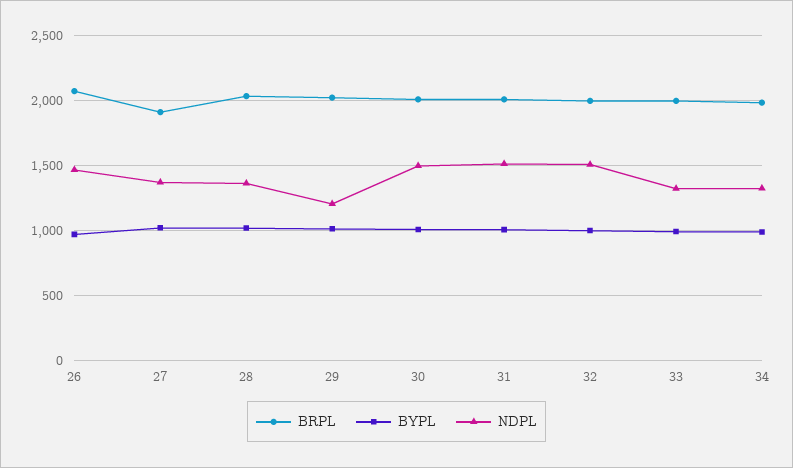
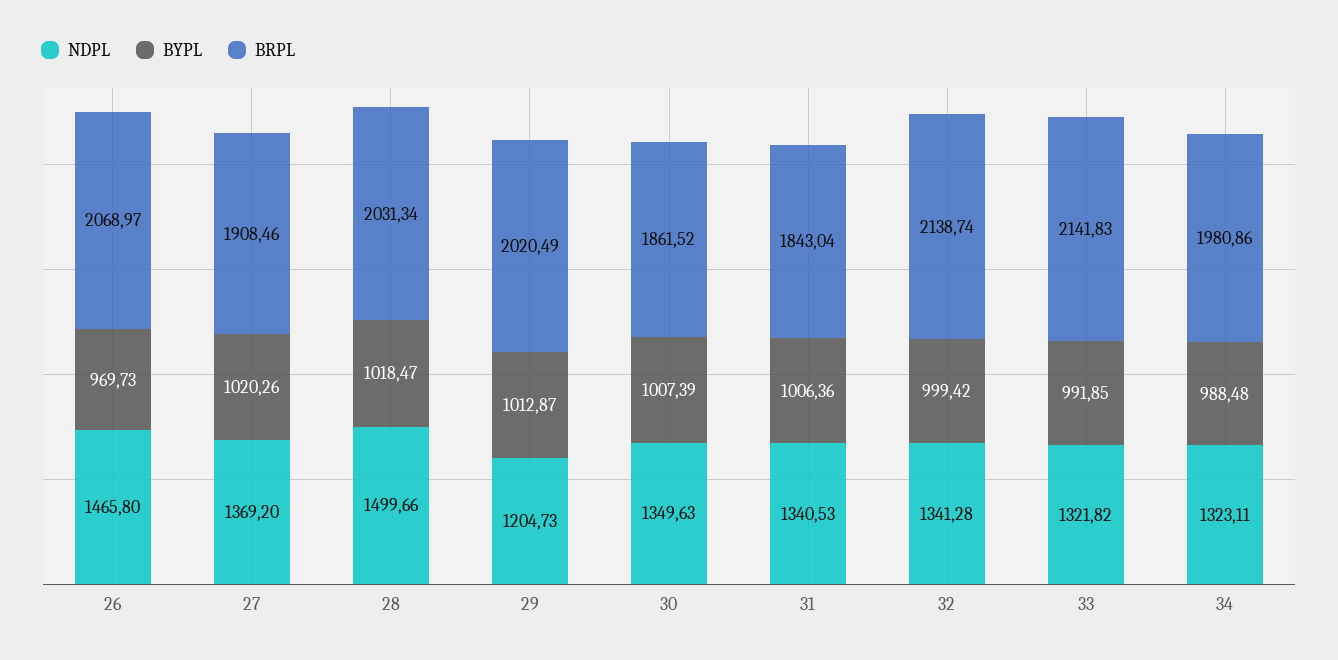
NDPL, 28: 1350 -> 1499.66
BRPL, 30: 2000 -> 1861.52
NDPL, 30: 1500 -> 1349.63
BRPL, 31: 2000 -> 1843.04
NDPL, 31: 1500 -> 1340.53
BRPL, 32: 2000 -> 2138.74
NDPL, 32: 1500 -> 1341.28
BRPL, 33: 2000 -> 2141.83

